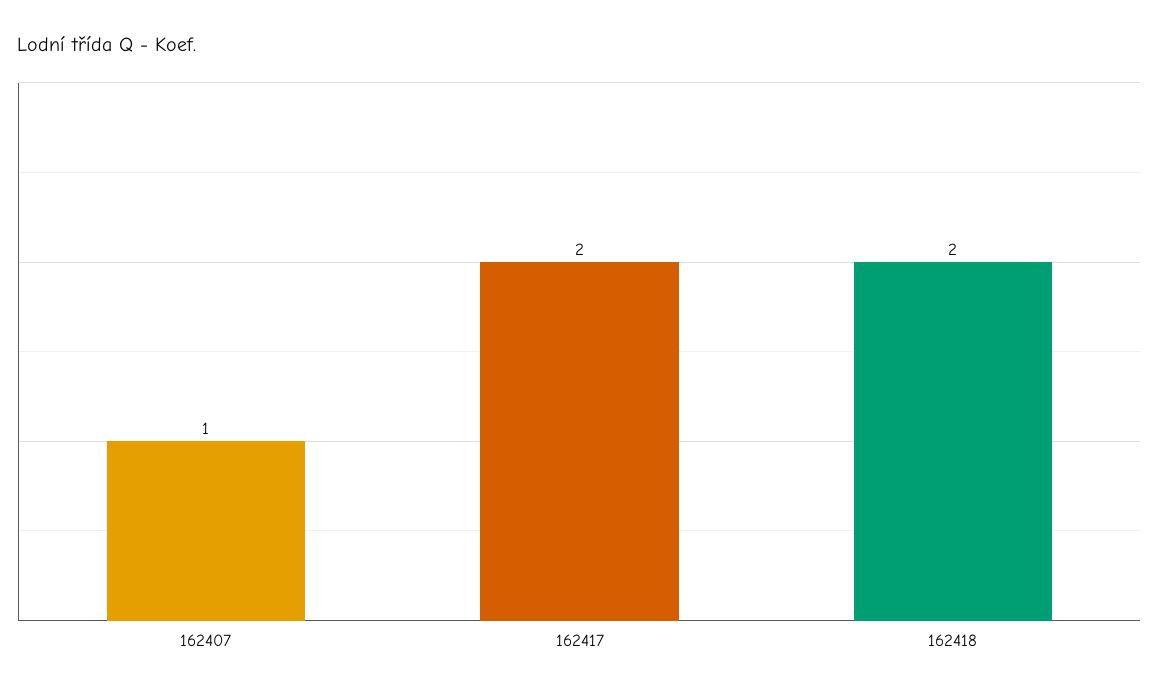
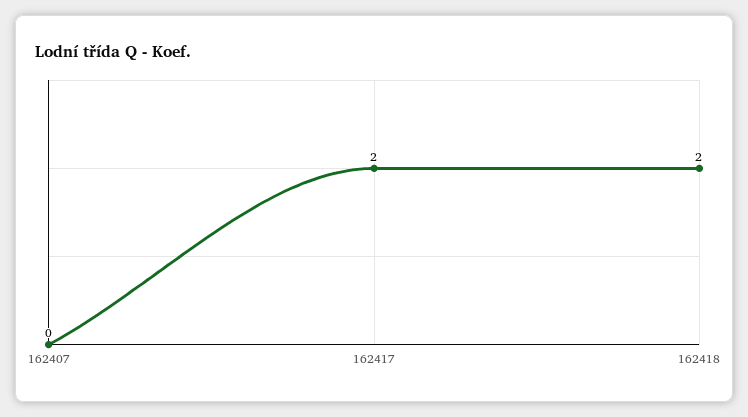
162407: 1 -> 0

